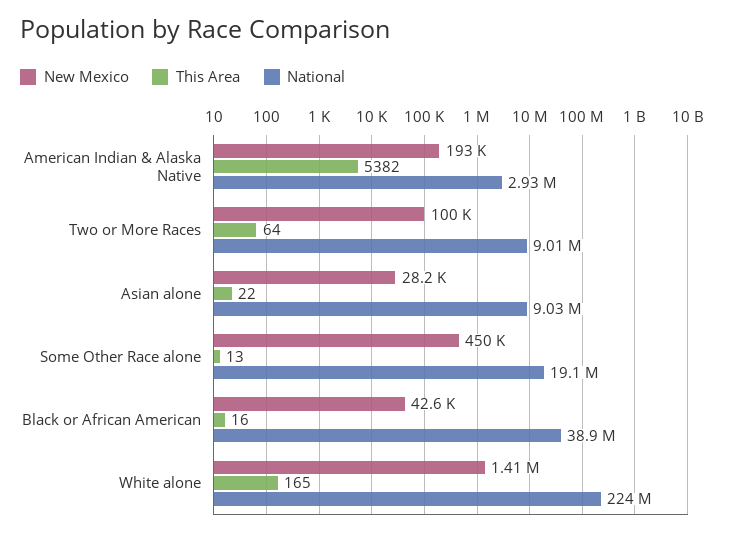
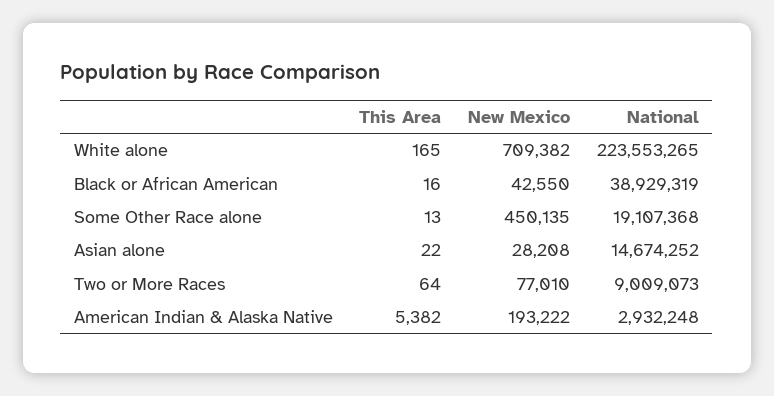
New Mexico, Two or More Races: 100000 -> 77010
National, Asian alone: 9030000 -> 14674252
New Mexico, White alone: 1410000 -> 709382

